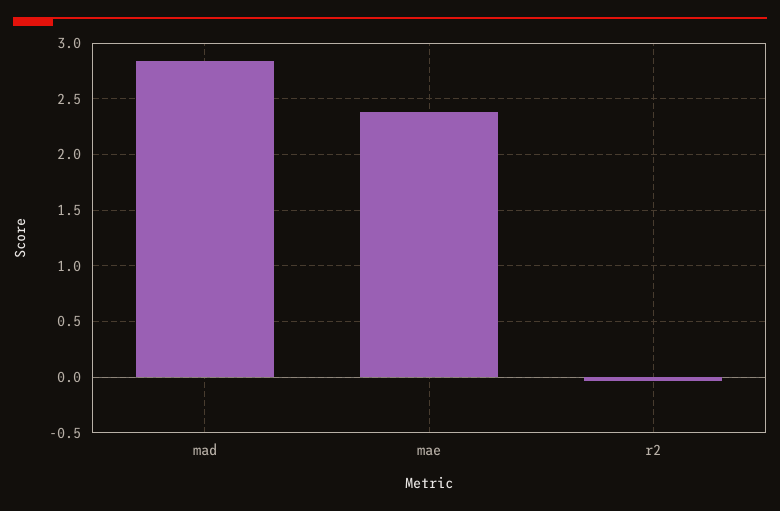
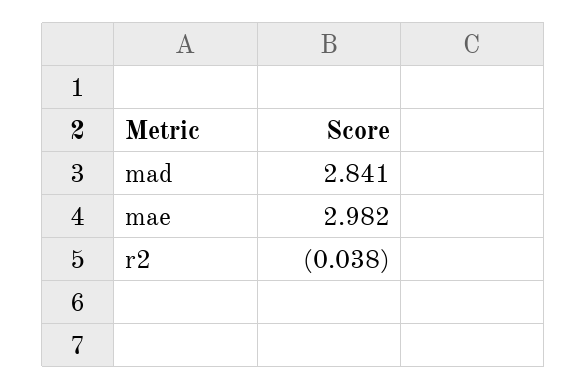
mae: 2.4 -> 2.982

